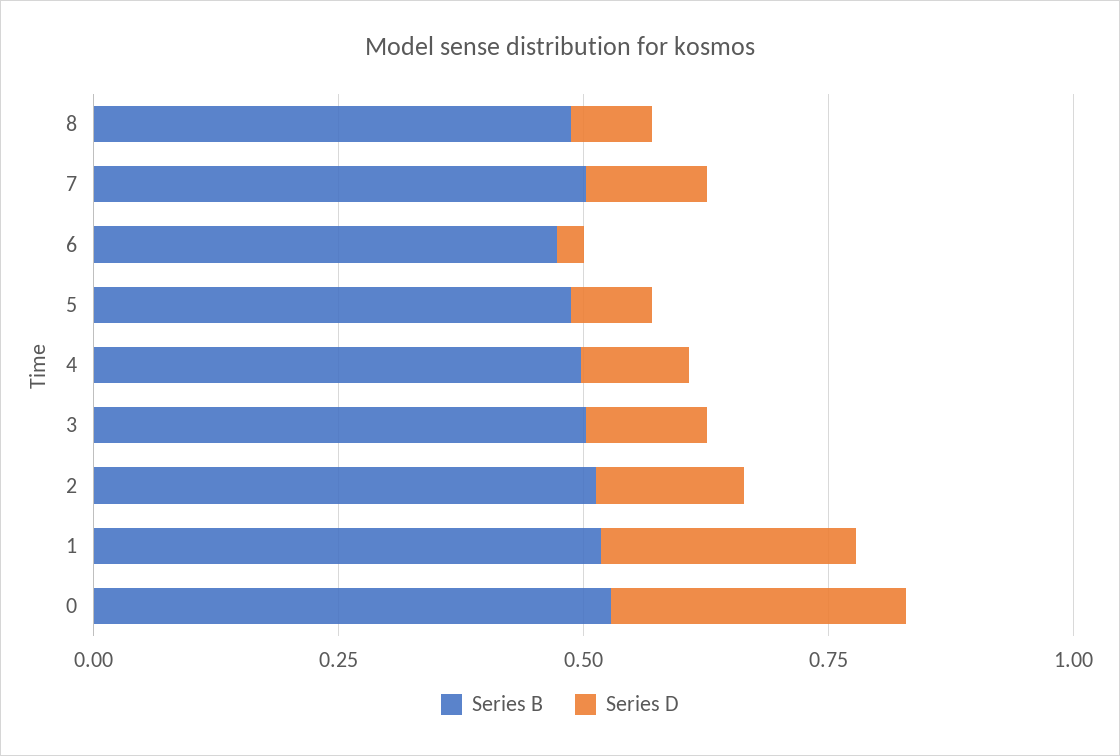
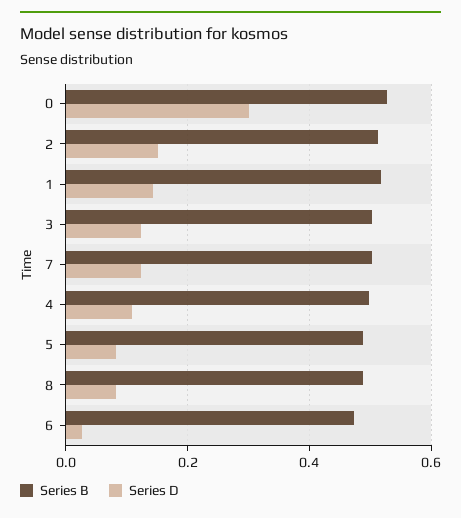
Series D, 1: 0.25 -> 0.14

